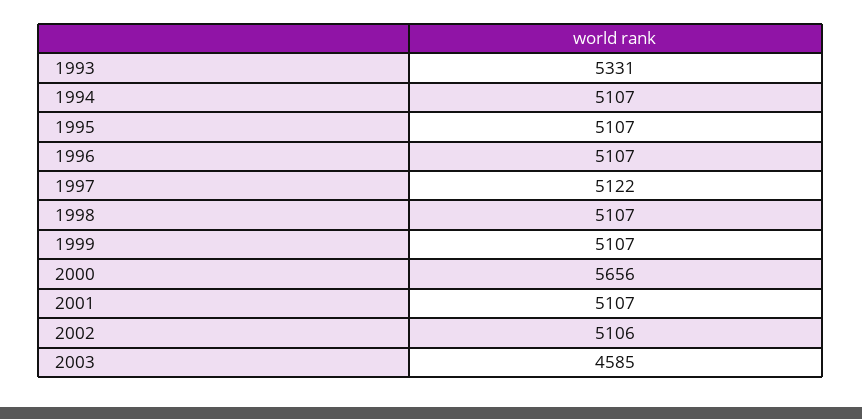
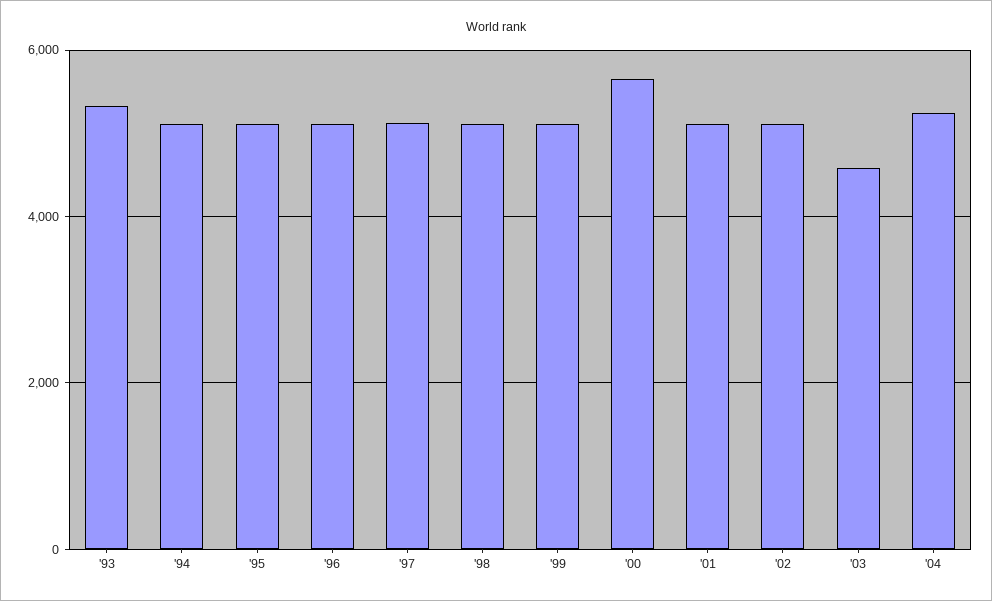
'04: none -> 5200

